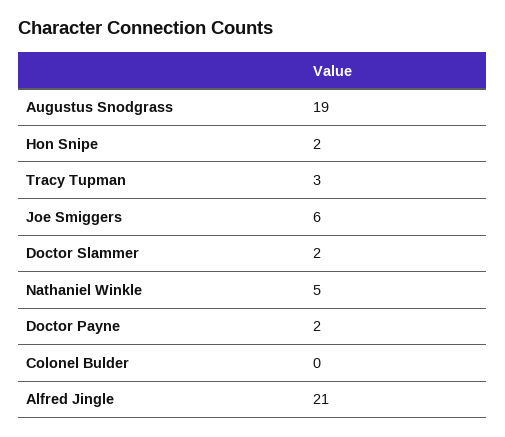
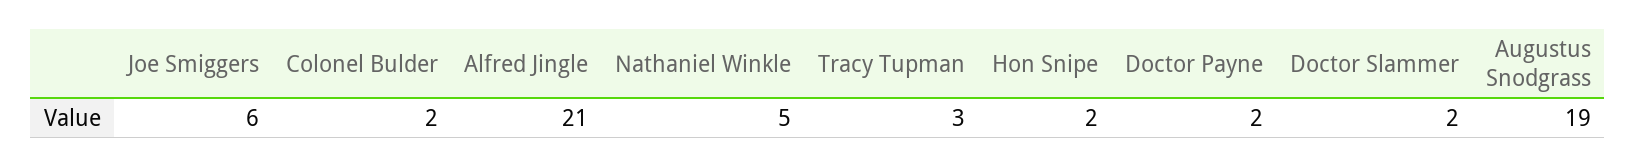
Colonel Bulder: 0 -> 2

